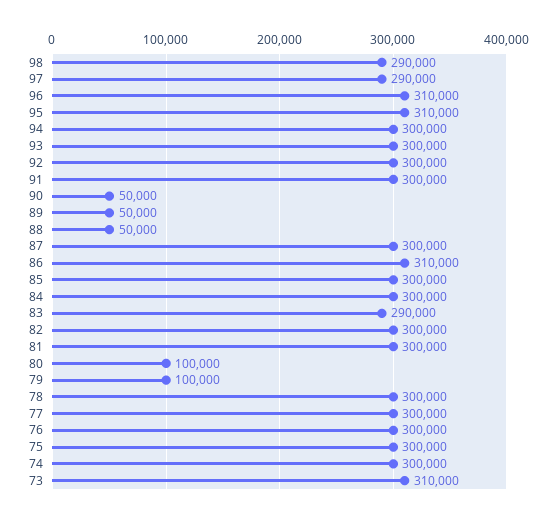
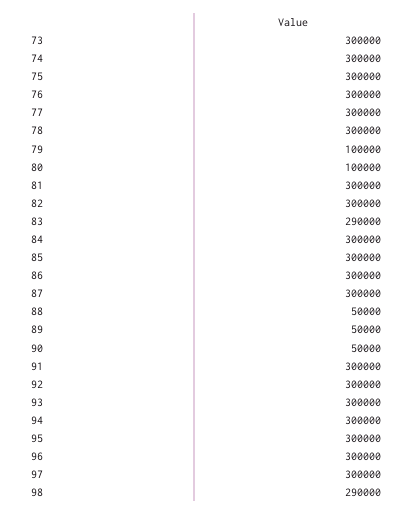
97: 290000 -> 300000
96: 310000 -> 300000
95: 310000 -> 300000
86: 310000 -> 300000
73: 310000 -> 300000

